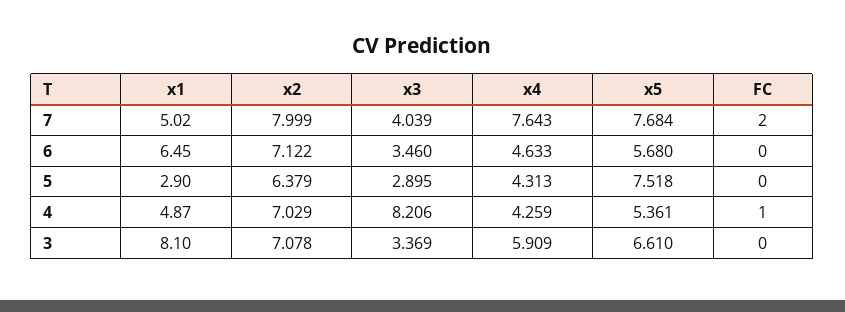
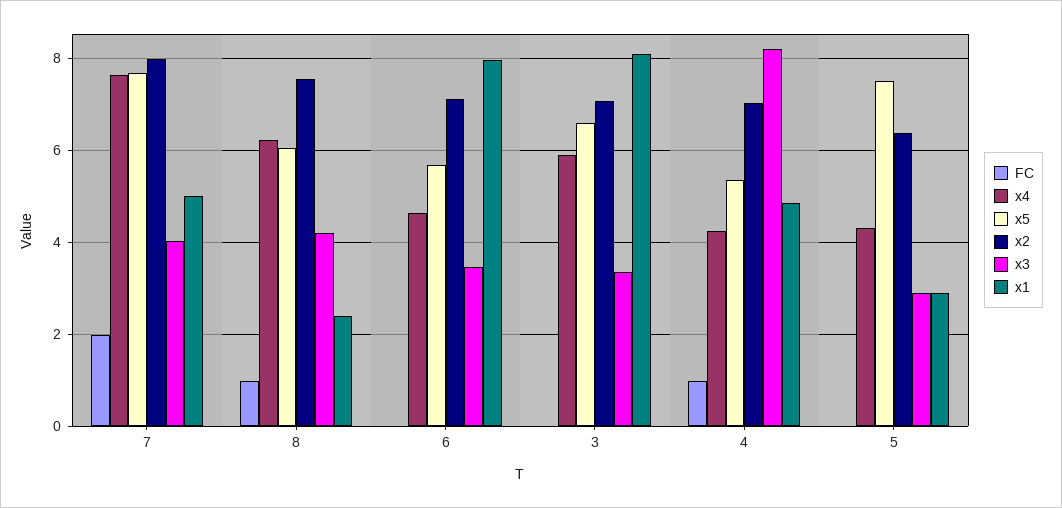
x1, 6: 6.45 -> 8
FC, 8: none -> 1
x4, 8: none -> 6.2
x5, 8: none -> 6
x2, 8: none -> 7.6
x3, 8: none -> 4.2
x1, 8: none -> 2.4

